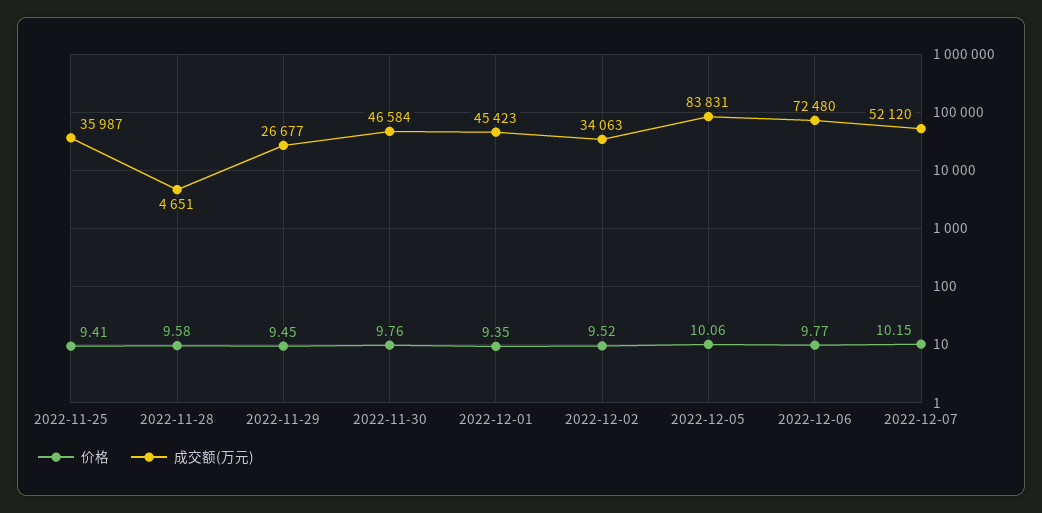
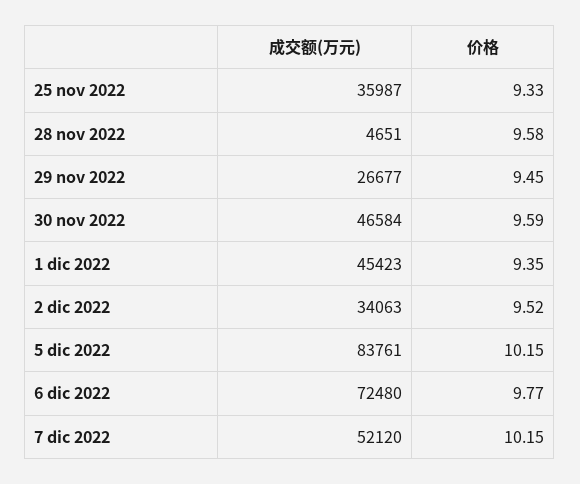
价格, 2022-11-25: 9.41 -> 9.33
价格, 2022-11-30: 9.76 -> 9.59
价格, 2022-12-05: 10.06 -> 10.15
成交额(万元), 2022-12-05: 83831 -> 83761

